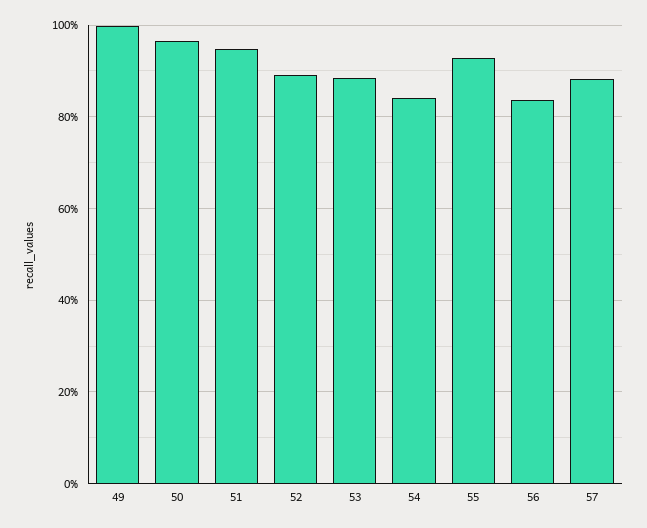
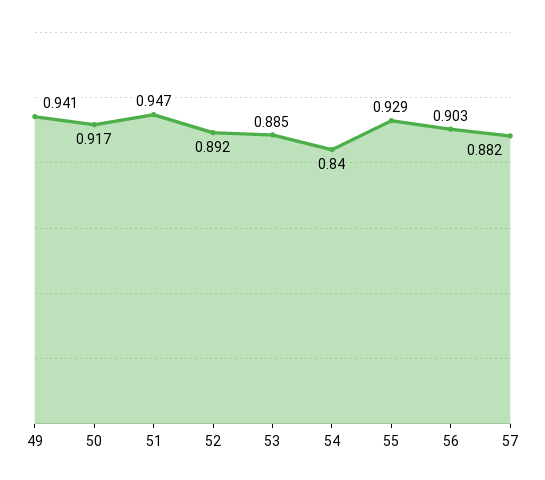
49: 1 -> 0.941
50: 0.96 -> 0.917
56: 0.84 -> 0.903

